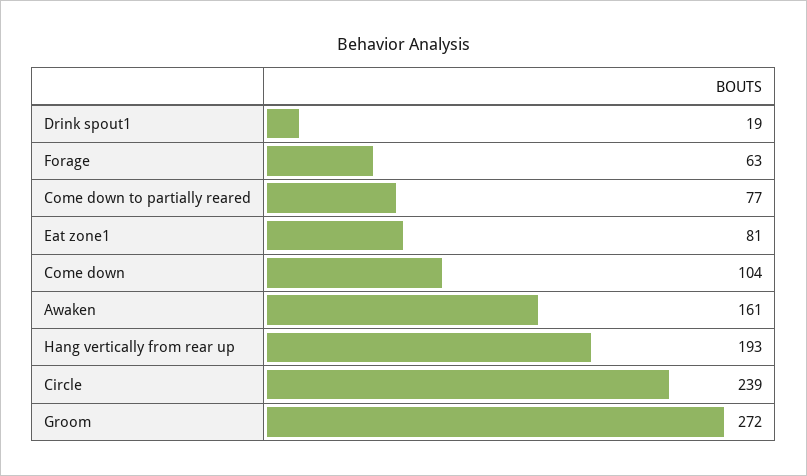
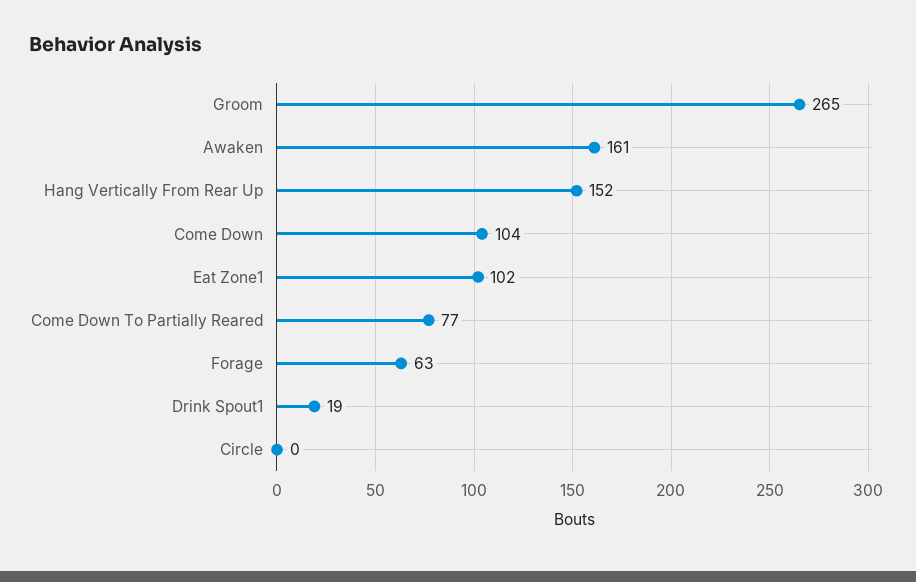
Eat zone1: 81 -> 102
Hang vertically from rear up: 193 -> 152
Circle: 239 -> 0
Groom: 272 -> 265

